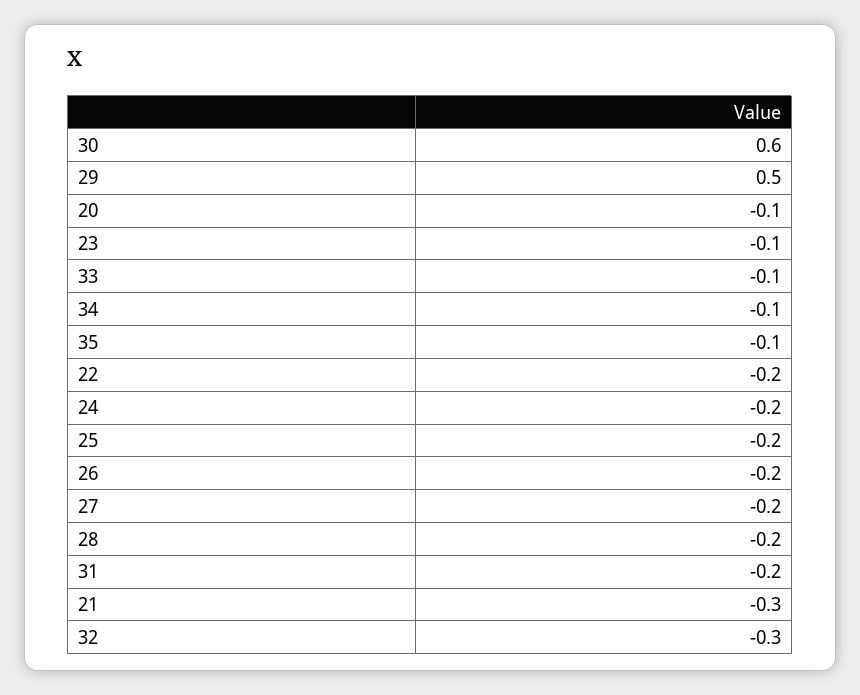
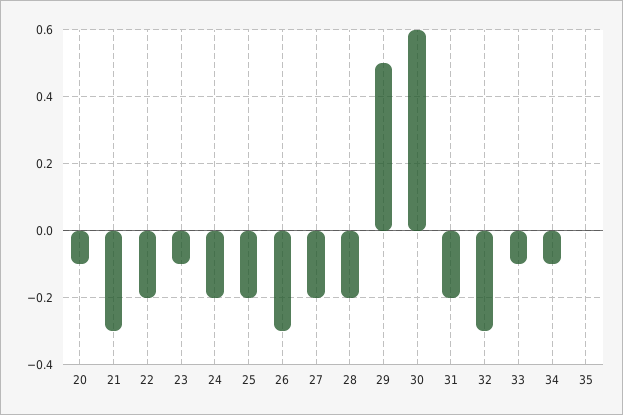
35: -0.1 -> 0
26: -0.2 -> -0.3

